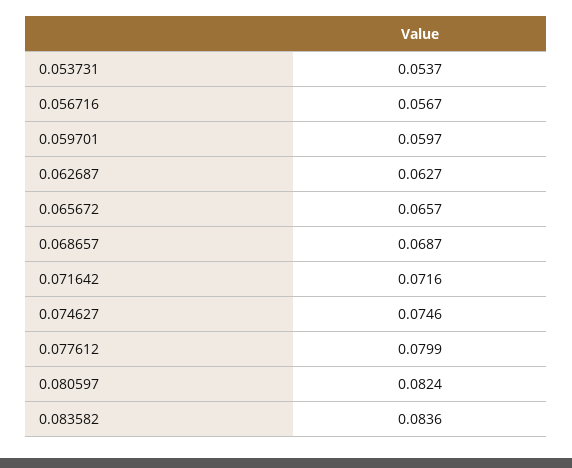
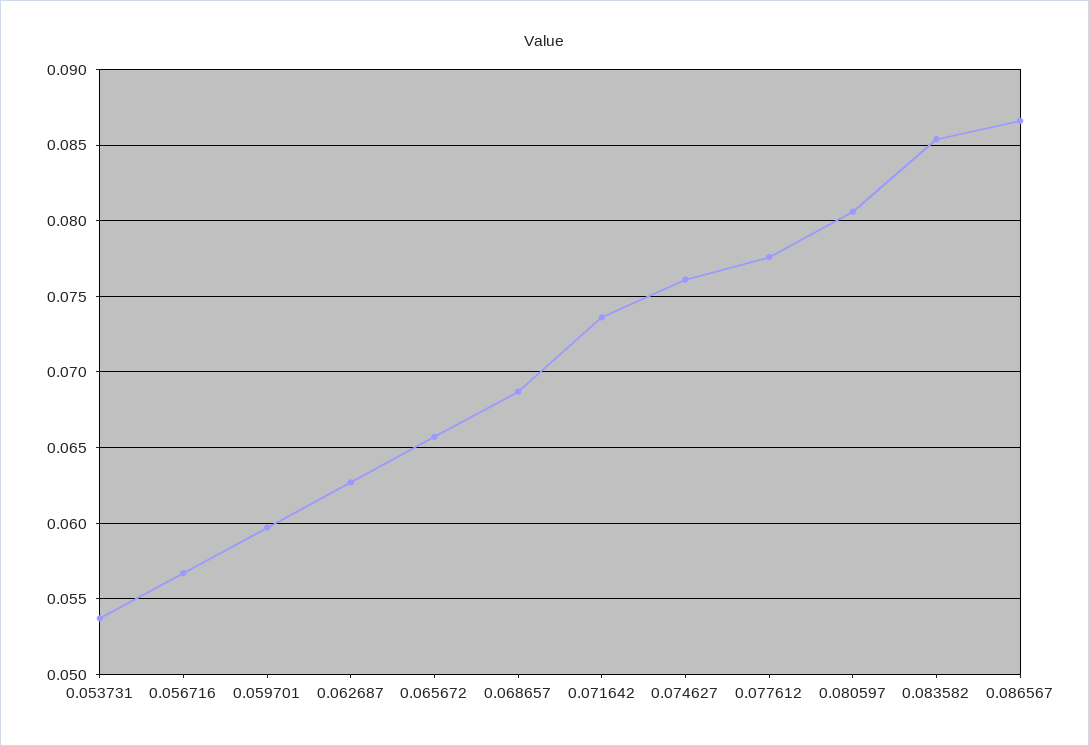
0.071642: 0.0716 -> 0.0735
0.074627: 0.0746 -> 0.076
0.077612: 0.0799 -> 0.0775
0.080597: 0.0824 -> 0.0805
0.083582: 0.0836 -> 0.0855
0.086567: none -> 0.0865

